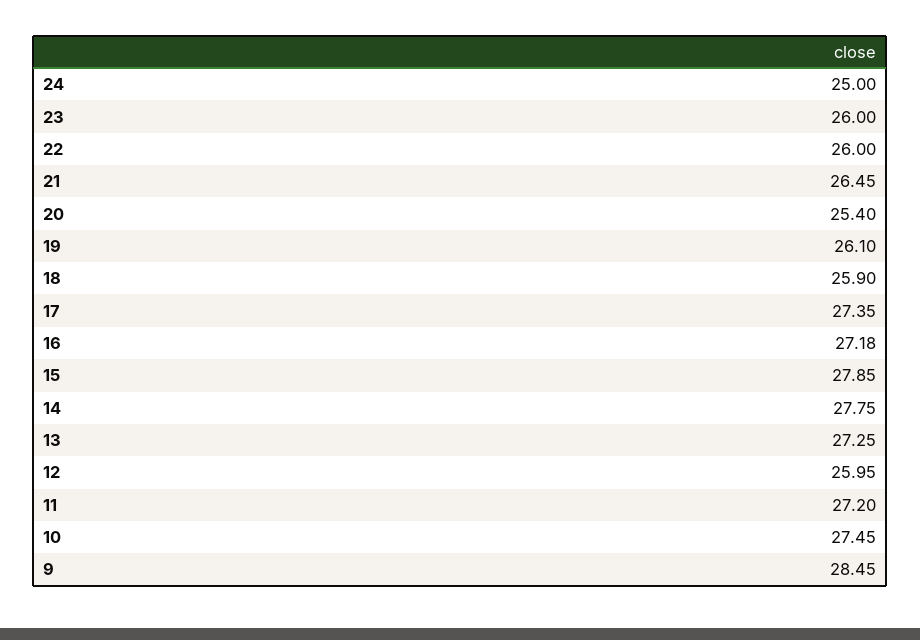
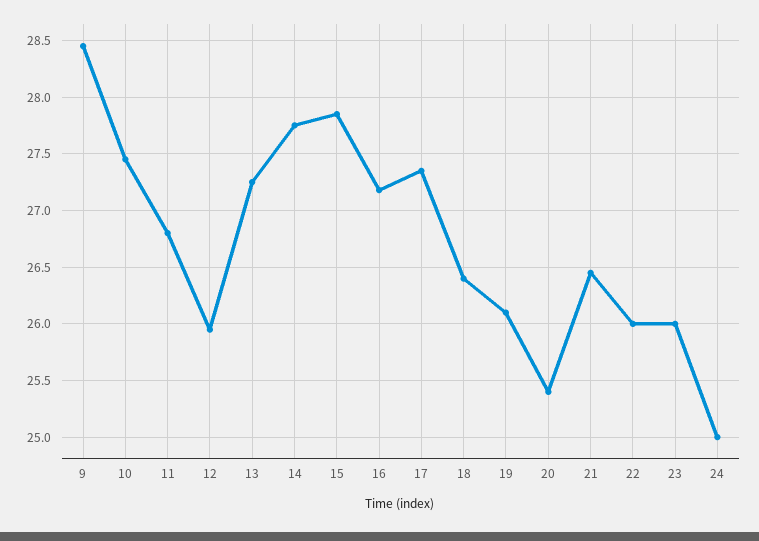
18: 25.9 -> 26.4
11: 27.2 -> 26.8

